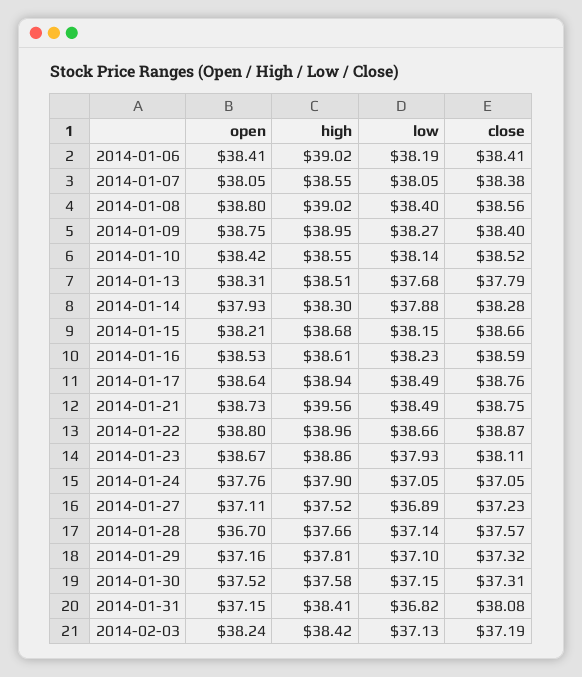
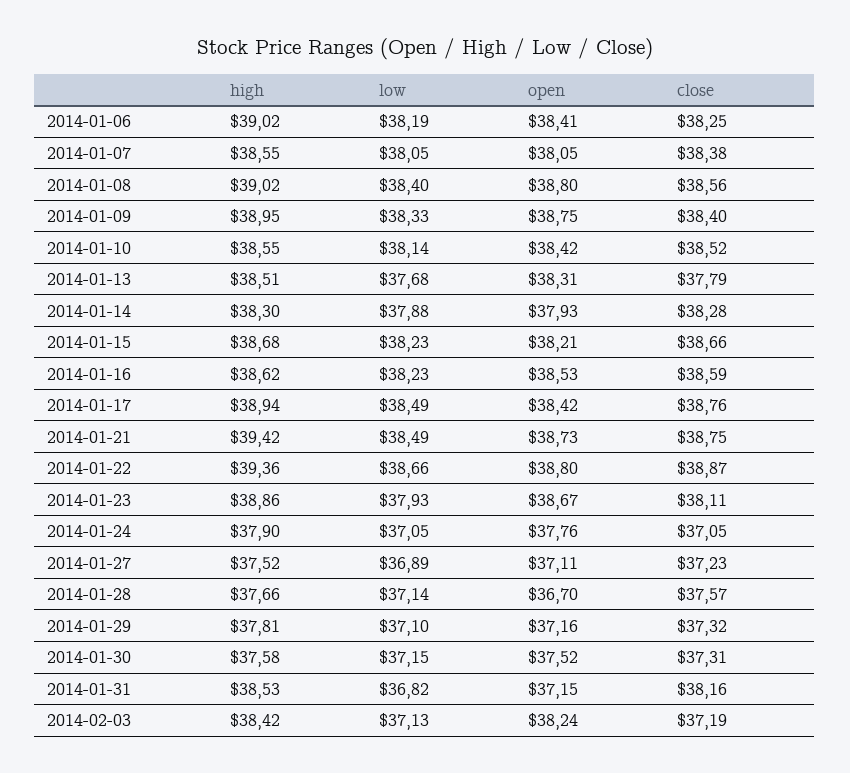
close, 2014-01-06: 38.41 -> 38.25
low, 2014-01-09: 38.27 -> 38.33
low, 2014-01-15: 38.15 -> 38.23
high, 2014-01-16: 38.61 -> 38.62
open, 2014-01-17: 38.64 -> 38.42
high, 2014-01-21: 39.56 -> 39.42
high, 2014-01-22: 38.96 -> 39.36
high, 2014-01-31: 38.41 -> 38.53
close, 2014-01-31: 38.08 -> 38.16

